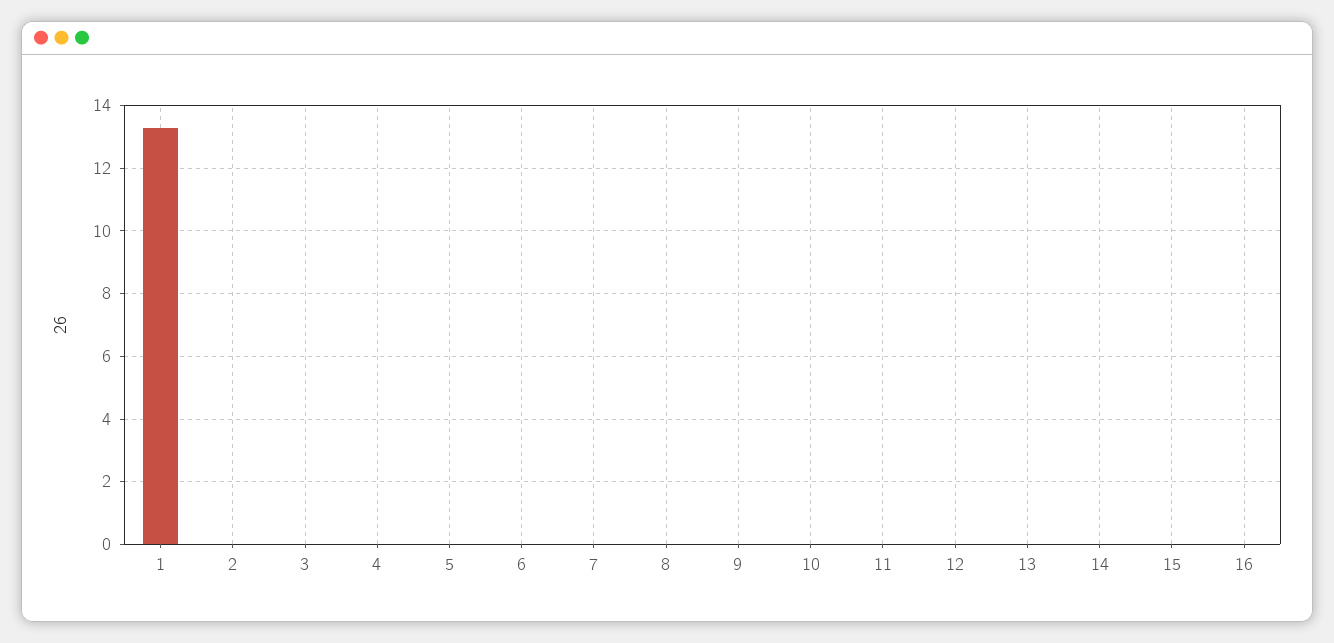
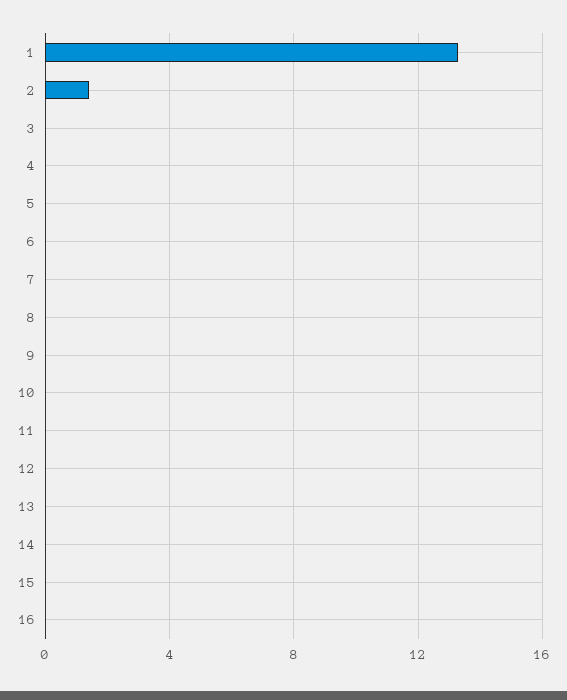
2: 0 -> 1.5

